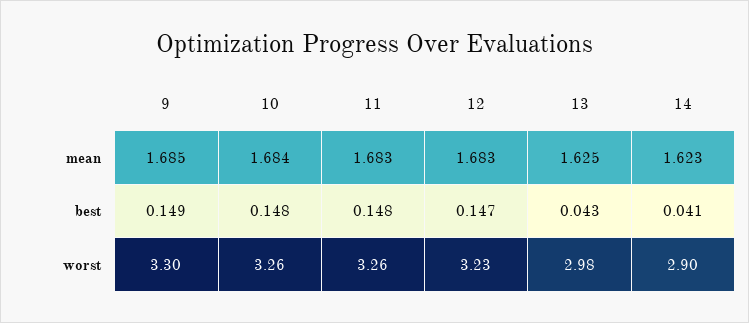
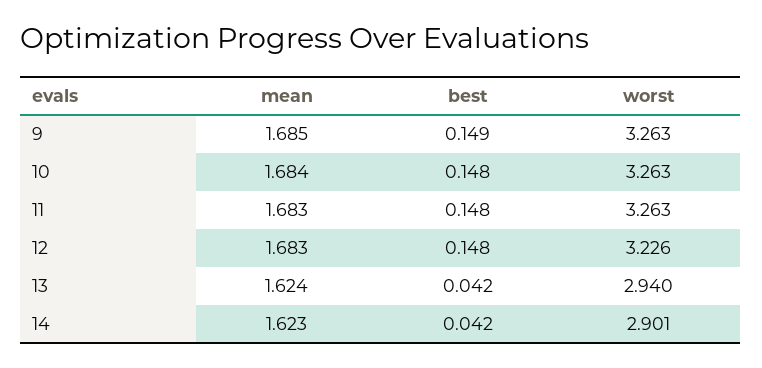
13, mean: 1.625 -> 1.624
12, best: 0.147 -> 0.148
13, best: 0.043 -> 0.042
14, best: 0.041 -> 0.042
9, worst: 3.3 -> 3.263
13, worst: 2.98 -> 2.94

